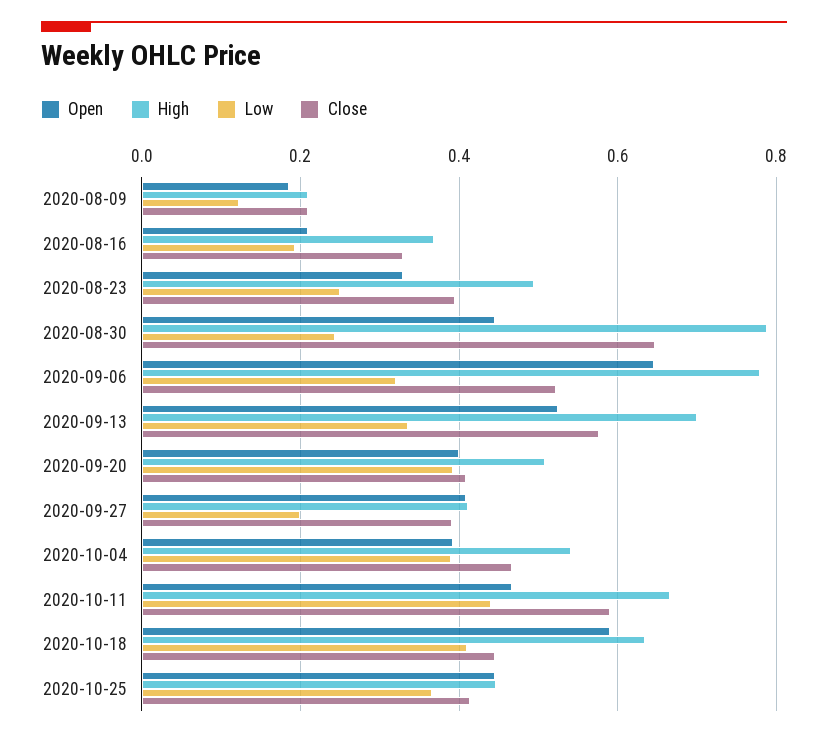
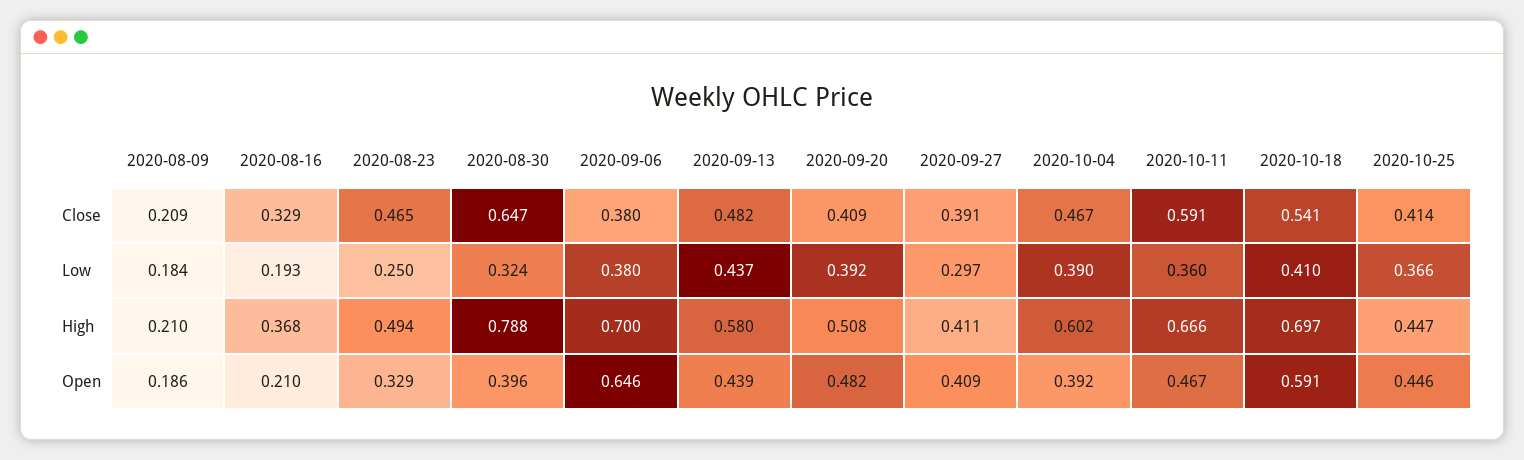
Low, 2020-08-09: 0.12 -> 0.184
Close, 2020-08-23: 0.4 -> 0.465
Open, 2020-08-30: 0.44 -> 0.396
Low, 2020-08-30: 0.24 -> 0.324
High, 2020-09-06: 0.78 -> 0.7
Low, 2020-09-06: 0.32 -> 0.38
Close, 2020-09-06: 0.52 -> 0.38
Open, 2020-09-13: 0.52 -> 0.439
High, 2020-09-13: 0.7 -> 0.58
Low, 2020-09-13: 0.34 -> 0.437
Close, 2020-09-13: 0.58 -> 0.482
Open, 2020-09-20: 0.4 -> 0.482
Low, 2020-09-27: 0.2 -> 0.297
High, 2020-10-04: 0.54 -> 0.602
Low, 2020-10-11: 0.44 -> 0.36
High, 2020-10-18: 0.64 -> 0.697
Close, 2020-10-18: 0.44 -> 0.541

